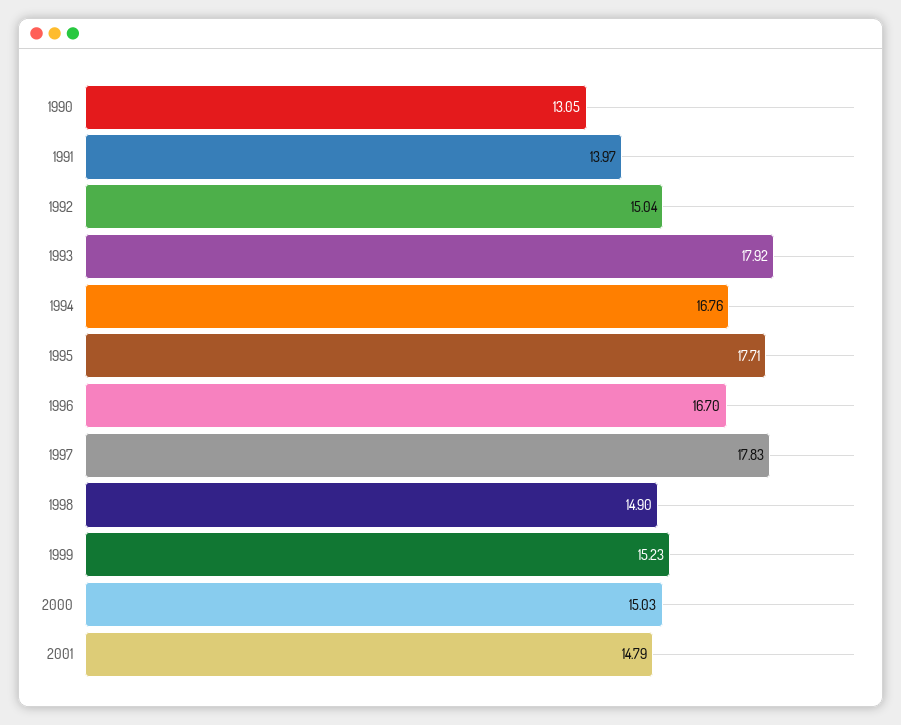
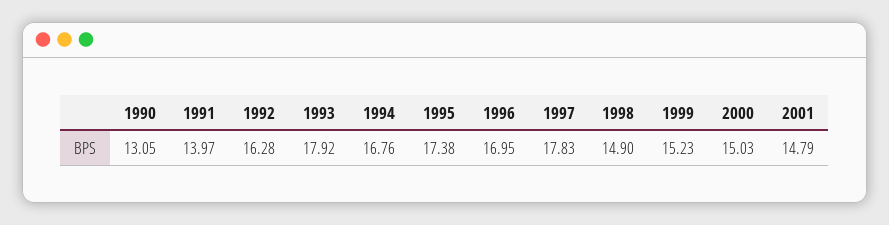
1992: 15.04 -> 16.28
1995: 17.71 -> 17.38
1996: 16.7 -> 16.95

